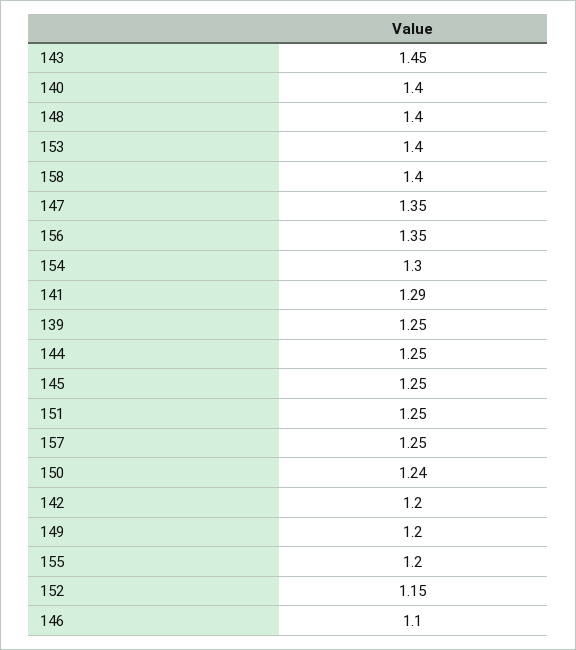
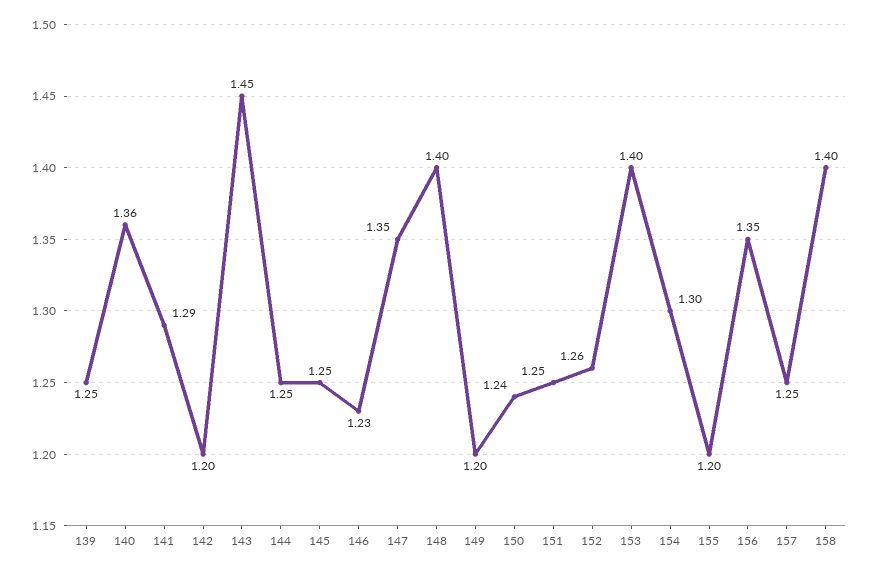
140: 1.4 -> 1.36
152: 1.15 -> 1.26
146: 1.1 -> 1.23

